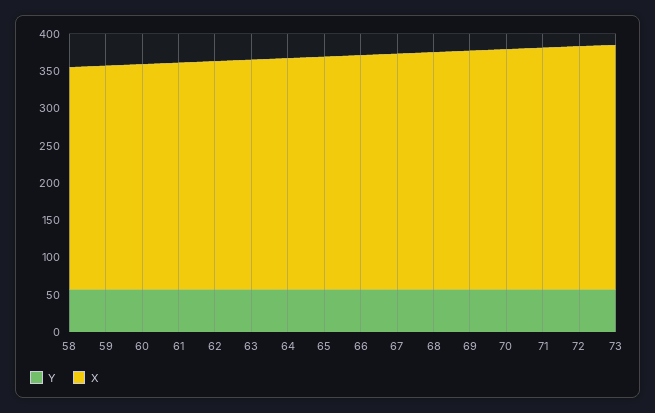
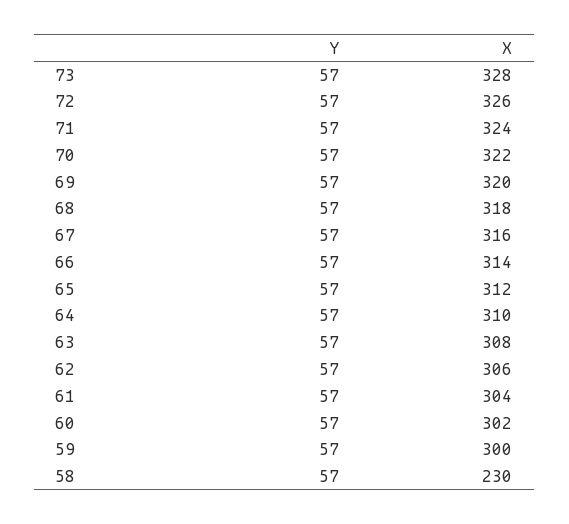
X, 58: 300 -> 230

